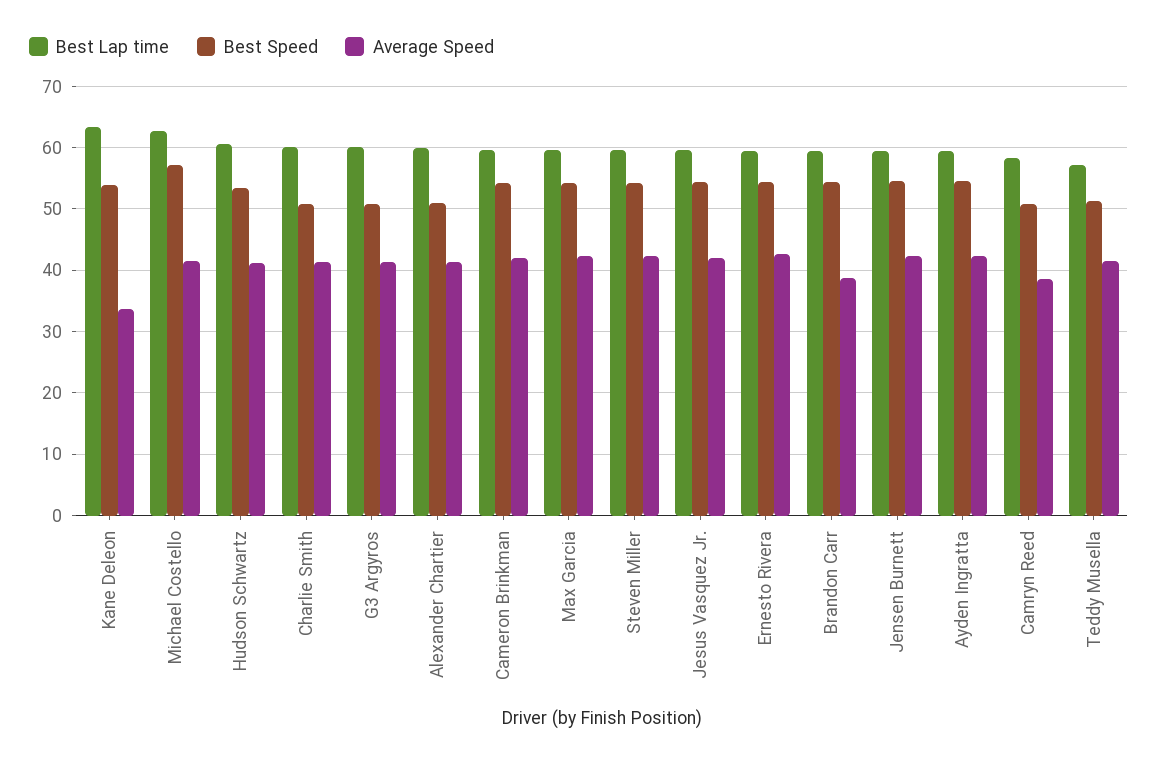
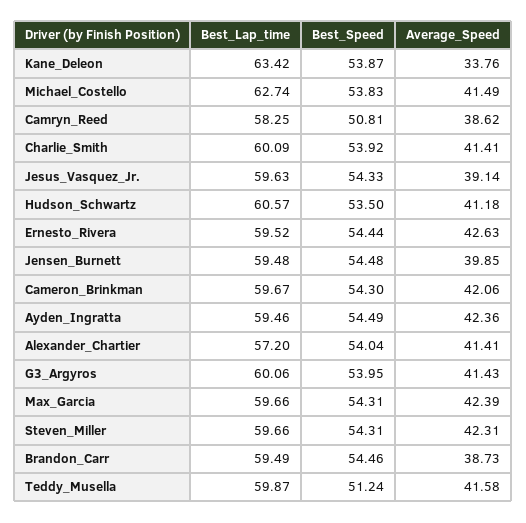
Best Speed, Michael Costello: 57 -> 53.83
Best Speed, Charlie Smith: 51 -> 53.92
Best Speed, G3 Argyros: 51 -> 53.95
Best Lap time, Alexander Chartier: 60 -> 57.2
Best Speed, Alexander Chartier: 51 -> 54.04
Average Speed, Jesus Vasquez Jr.: 42 -> 39.14
Average Speed, Jensen Burnett: 42 -> 39.85
Best Lap time, Teddy Musella: 57 -> 59.87

